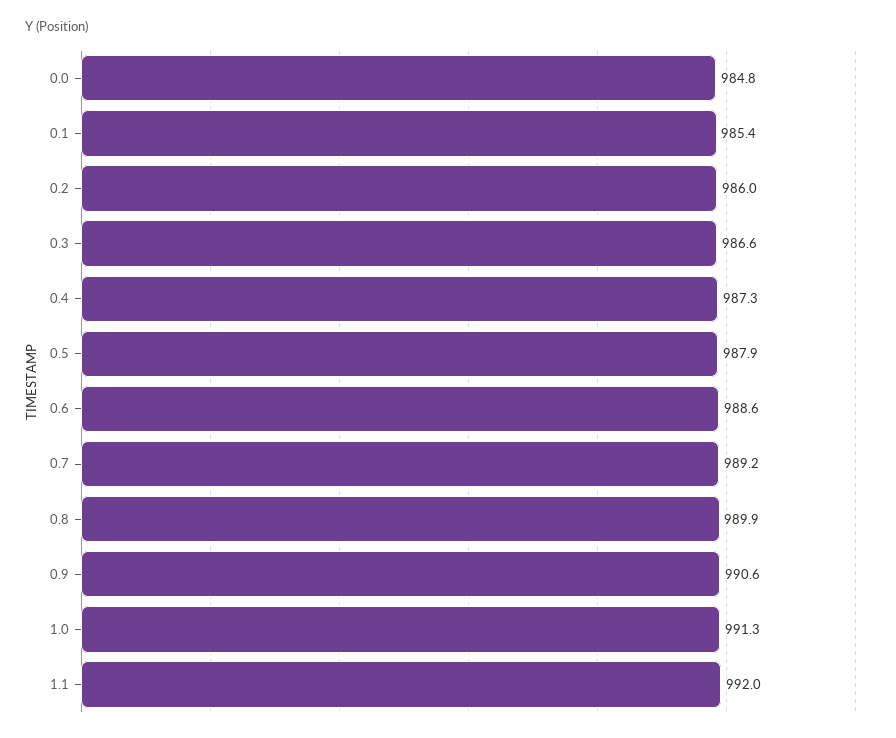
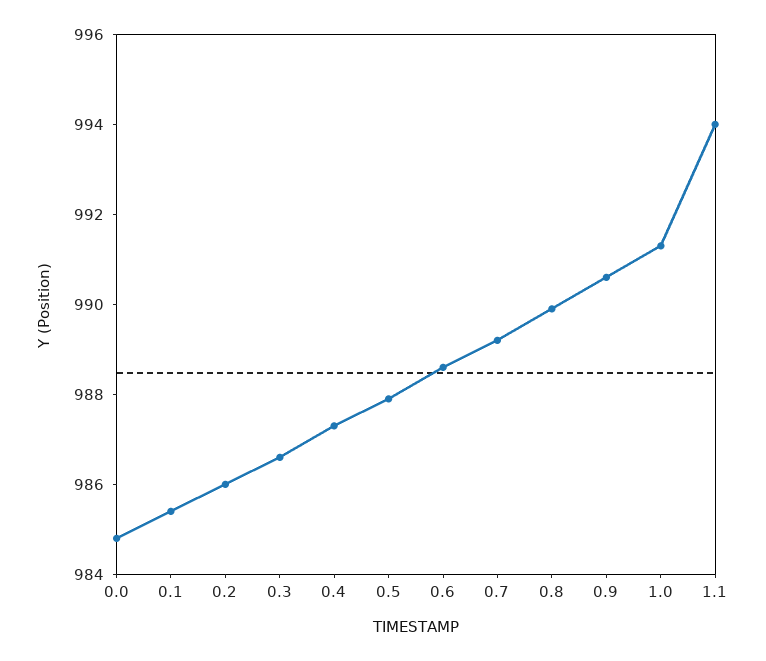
1.1: 992 -> 994

